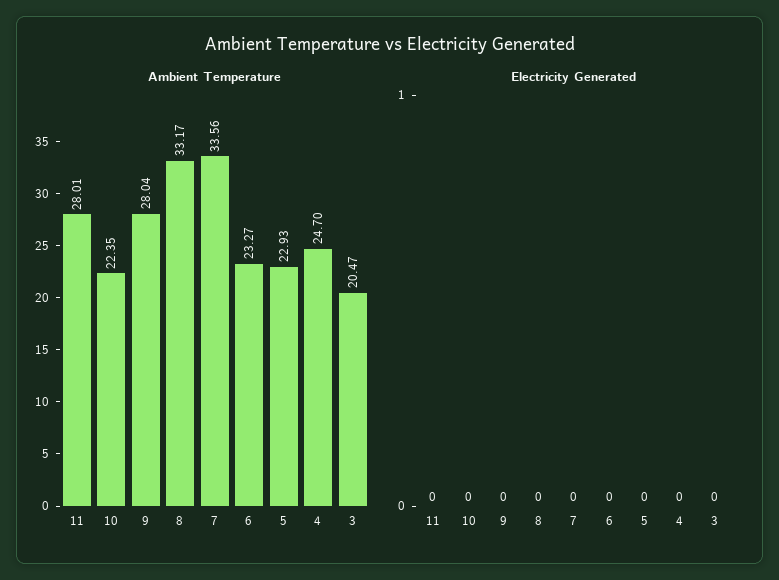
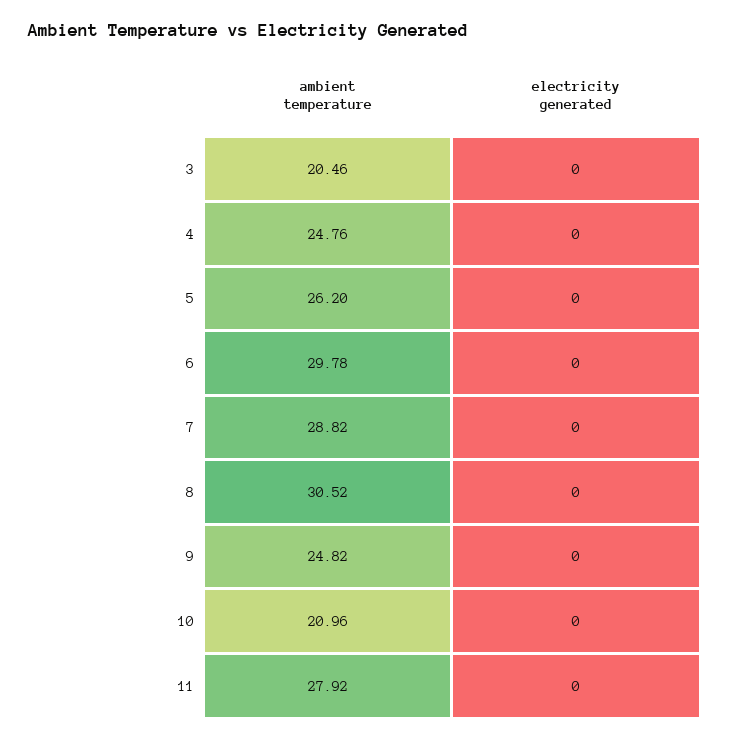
Ambient Temperature, 11: 28.01 -> 27.92
Ambient Temperature, 10: 22.35 -> 20.96
Ambient Temperature, 9: 28.04 -> 24.82
Ambient Temperature, 8: 33.17 -> 30.52
Ambient Temperature, 7: 33.56 -> 28.82
Ambient Temperature, 6: 23.27 -> 29.78
Ambient Temperature, 5: 22.93 -> 26.2
Ambient Temperature, 4: 24.7 -> 24.76
Ambient Temperature, 3: 20.47 -> 20.46

